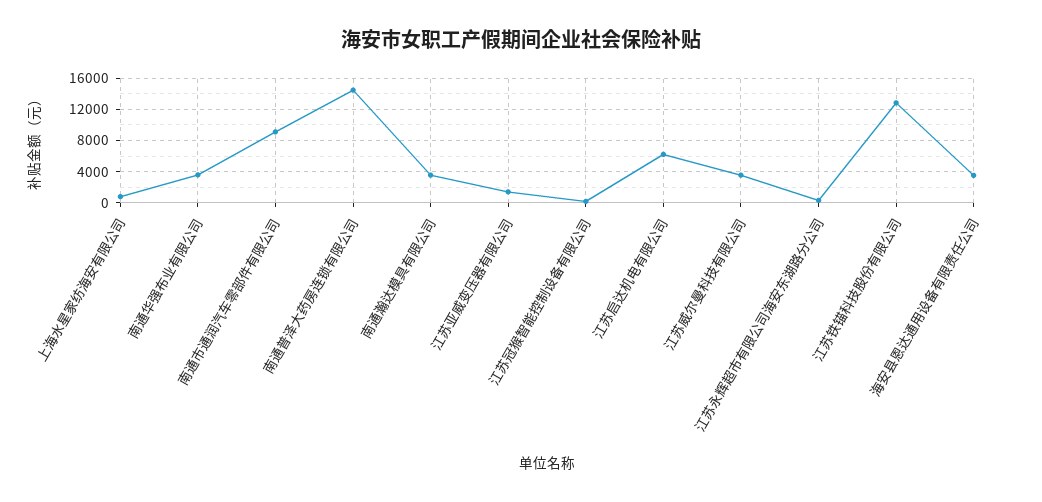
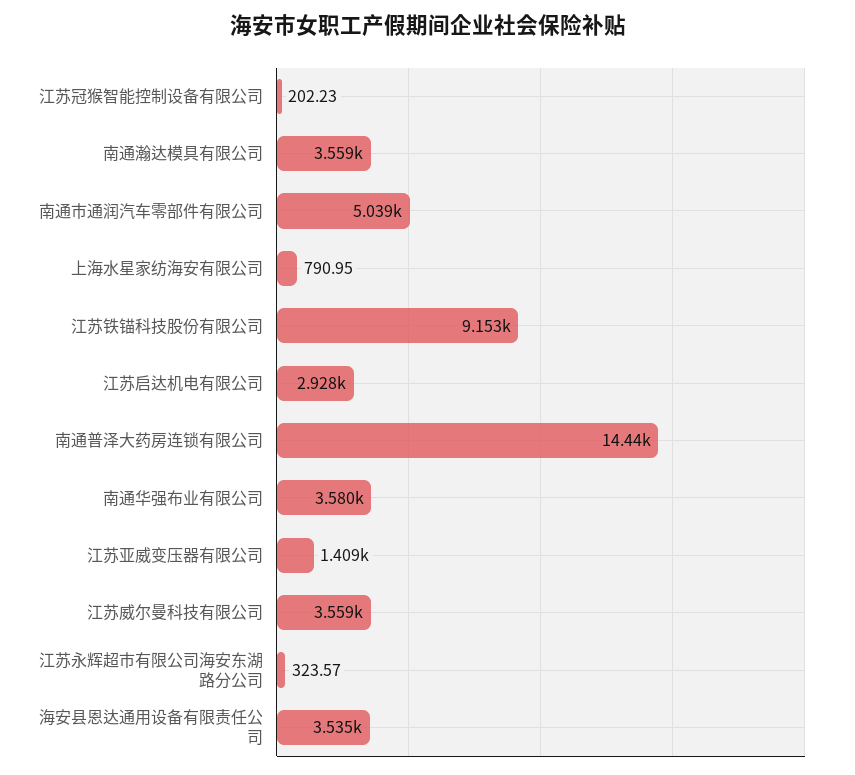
南通市通润汽车零部件有限公司: 9000 -> 5039
江苏启达机电有限公司: 6000 -> 2928
江苏铁锚科技股份有限公司: 13000 -> 9153

